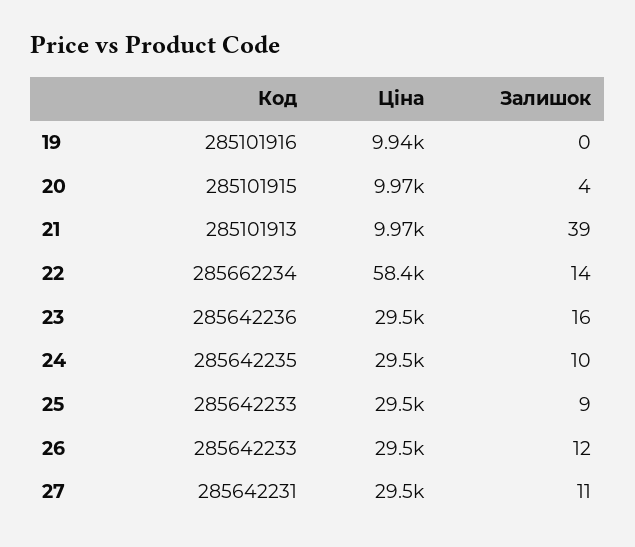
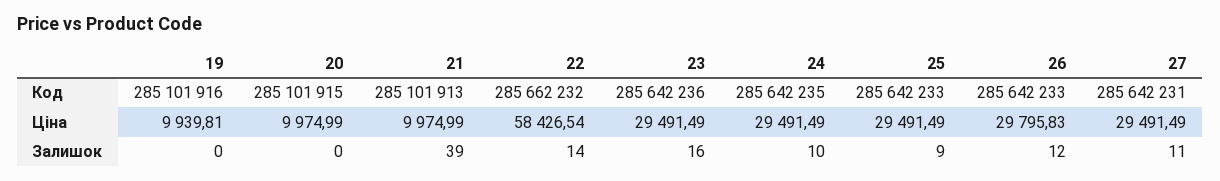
Залишок, 20: 4 -> 0
Код, 22: 285662234 -> 285662232
Ціна, 26: 29500 -> 29795.83

